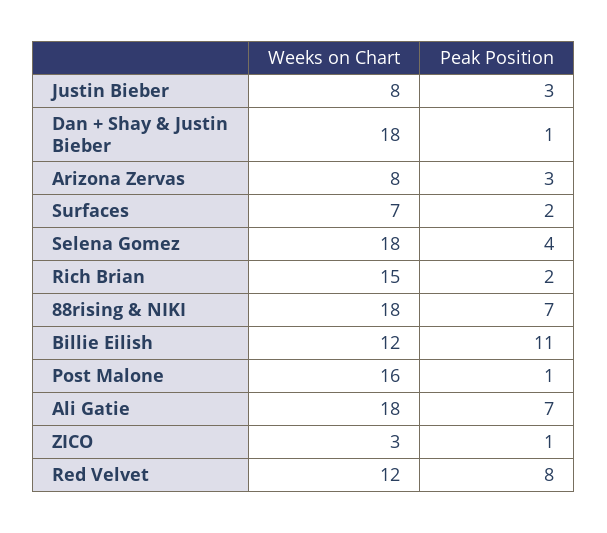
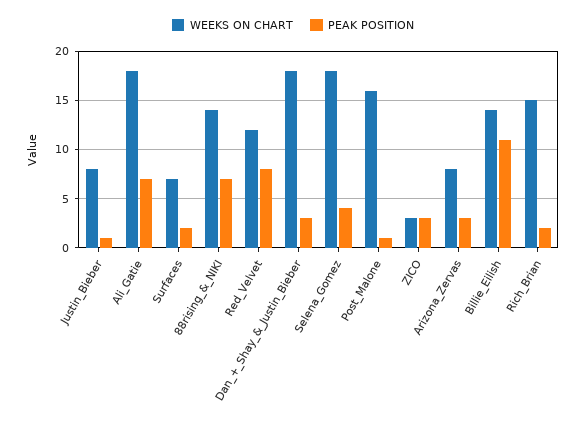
Peak Position, Justin Bieber: 3 -> 1
Peak Position, Dan + Shay & Justin Bieber: 1 -> 3
Weeks on Chart, 88rising & NIKI: 18 -> 14
Weeks on Chart, Billie Eilish: 12 -> 14
Peak Position, ZICO: 1 -> 3

